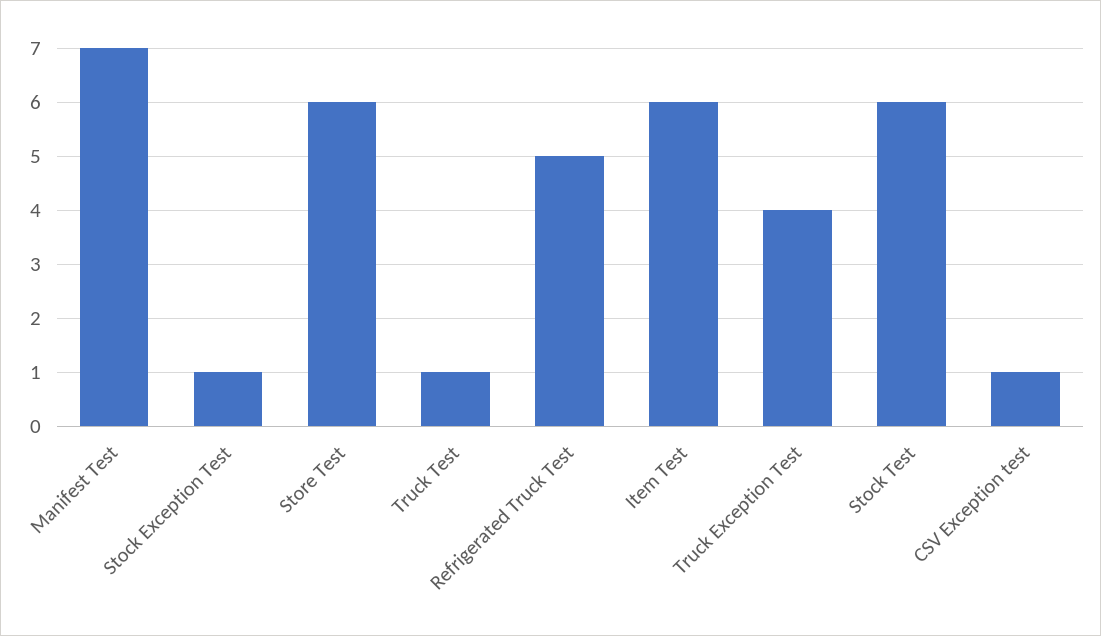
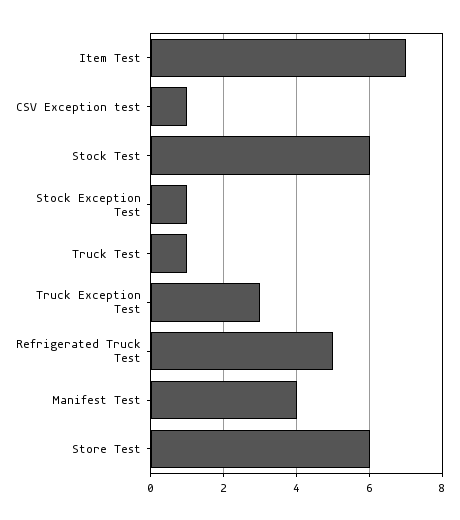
Manifest Test: 7 -> 4
Item Test: 6 -> 7
Truck Exception Test: 4 -> 3

